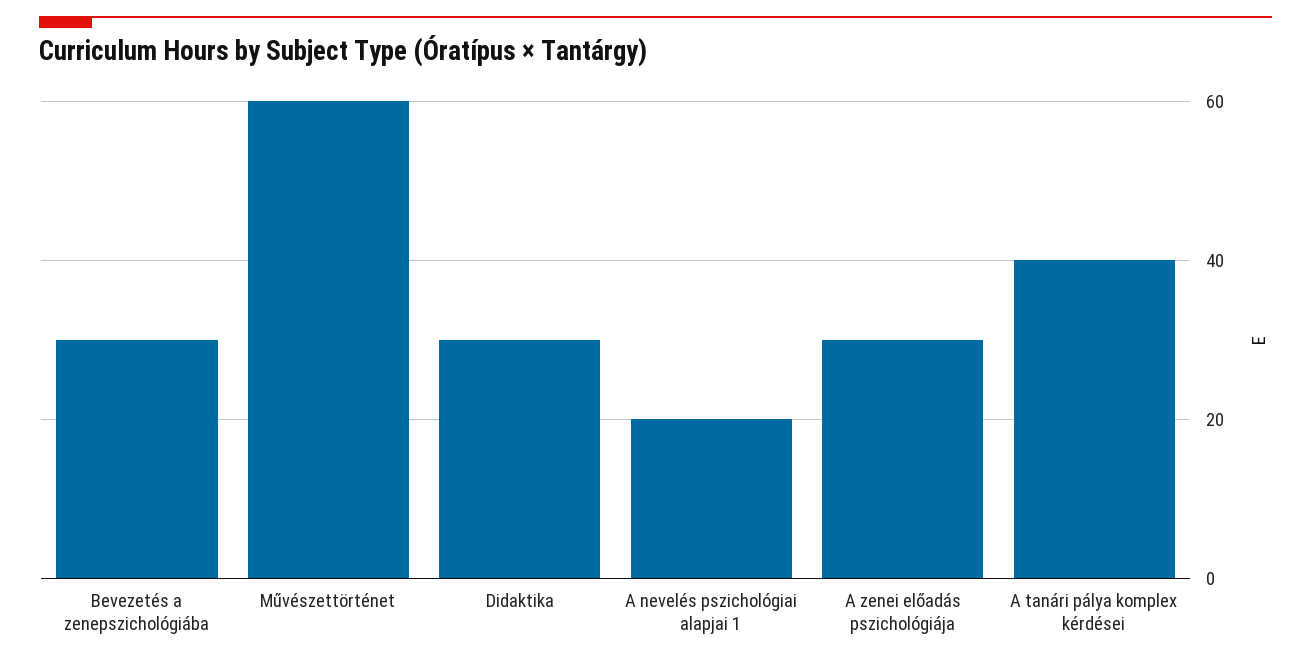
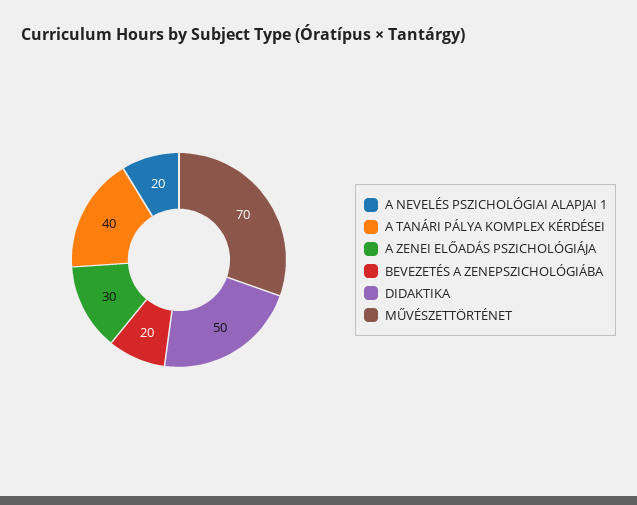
Bevezetés a zenepszichológiába: 30 -> 20
Művészettörténet: 60 -> 70
Didaktika: 30 -> 50

